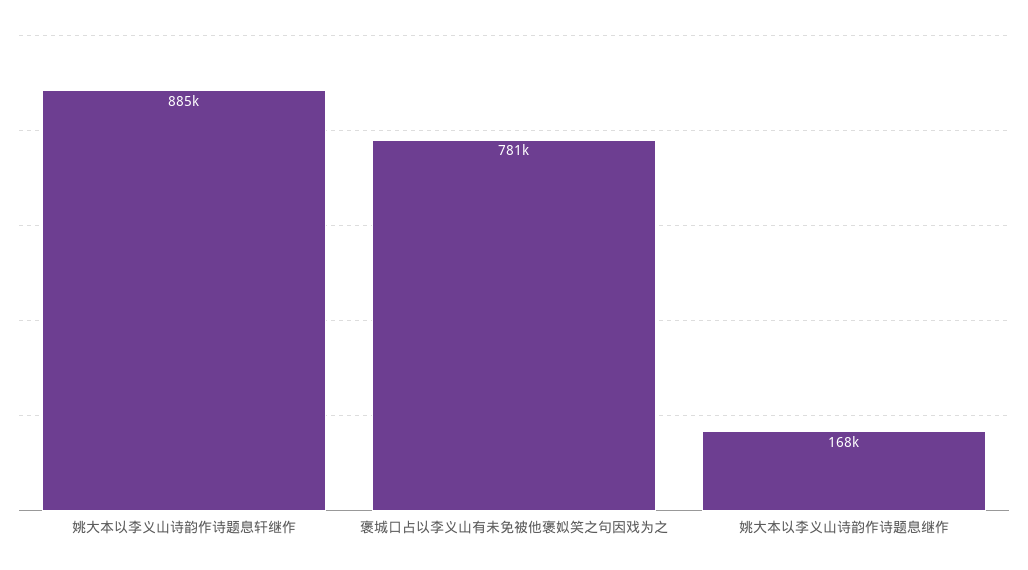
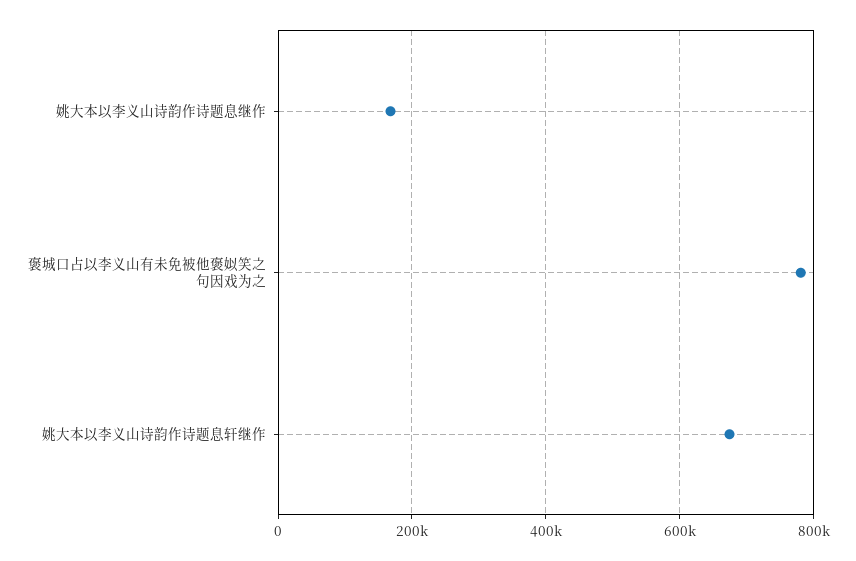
姚大本以李义山诗韵作诗题息轩继作: 885000 -> 680000

